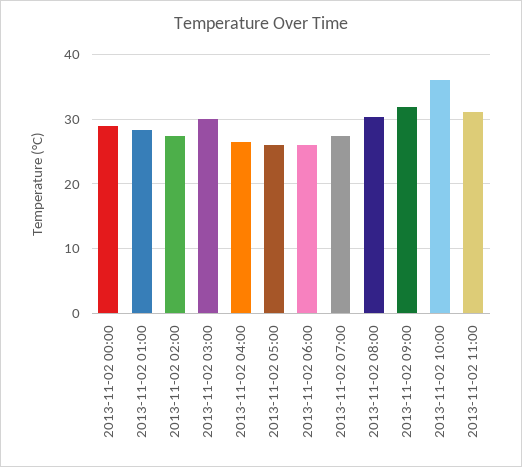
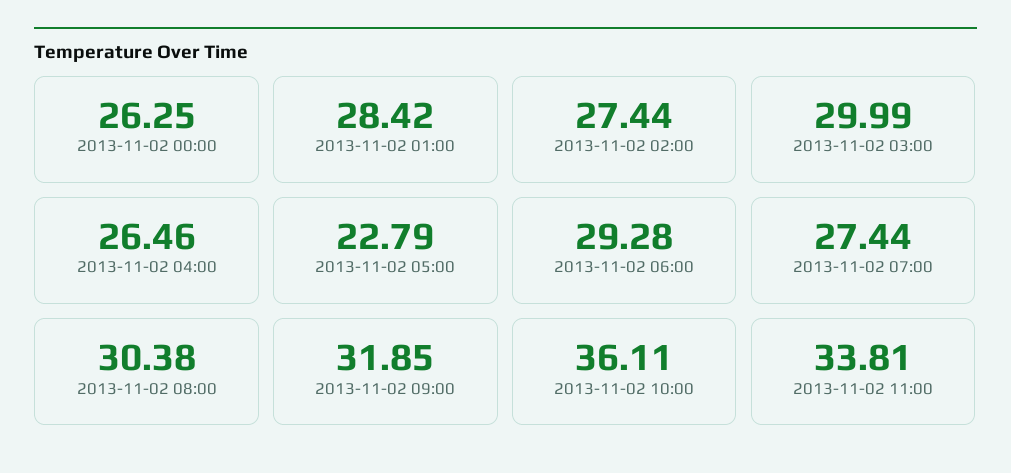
2013-11-02 00:00: 29 -> 26.25
2013-11-02 05:00: 26 -> 22.79
2013-11-02 06:00: 26 -> 29.28
2013-11-02 11:00: 31 -> 33.81

